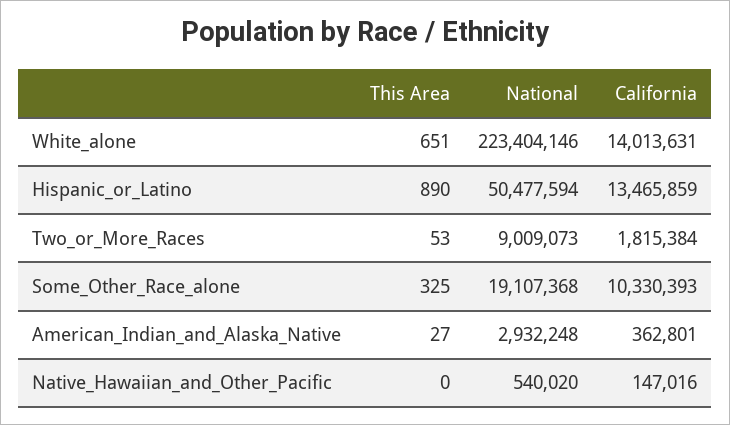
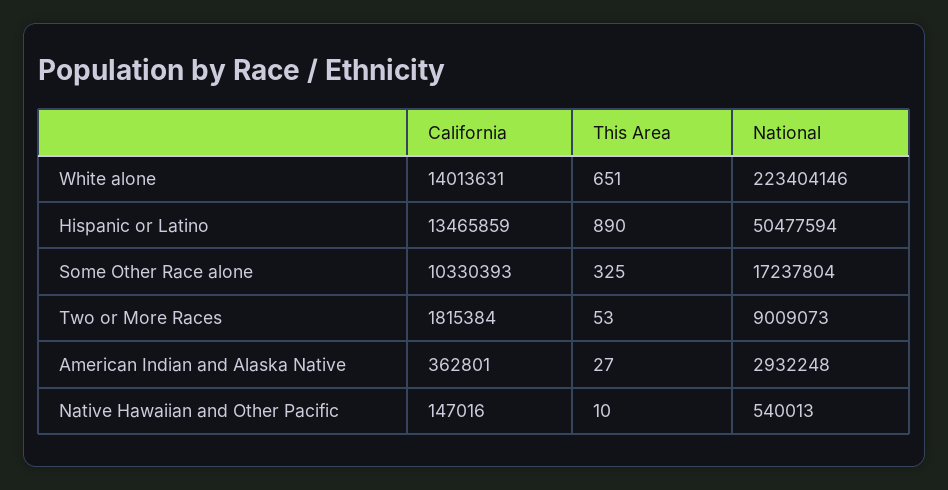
National, Some_Other_Race_alone: 19107368 -> 17237804
This Area, Native_Hawaiian_and_Other_Pacific: 0 -> 10
National, Native_Hawaiian_and_Other_Pacific: 540020 -> 540013

